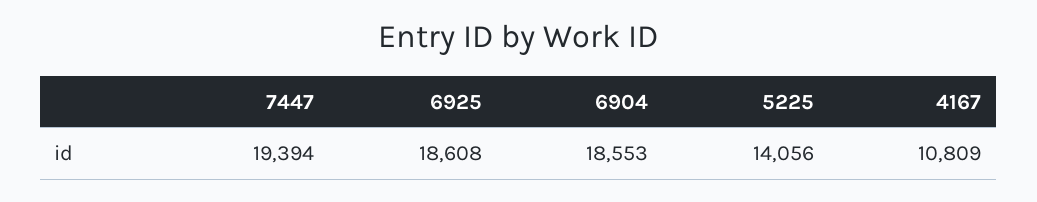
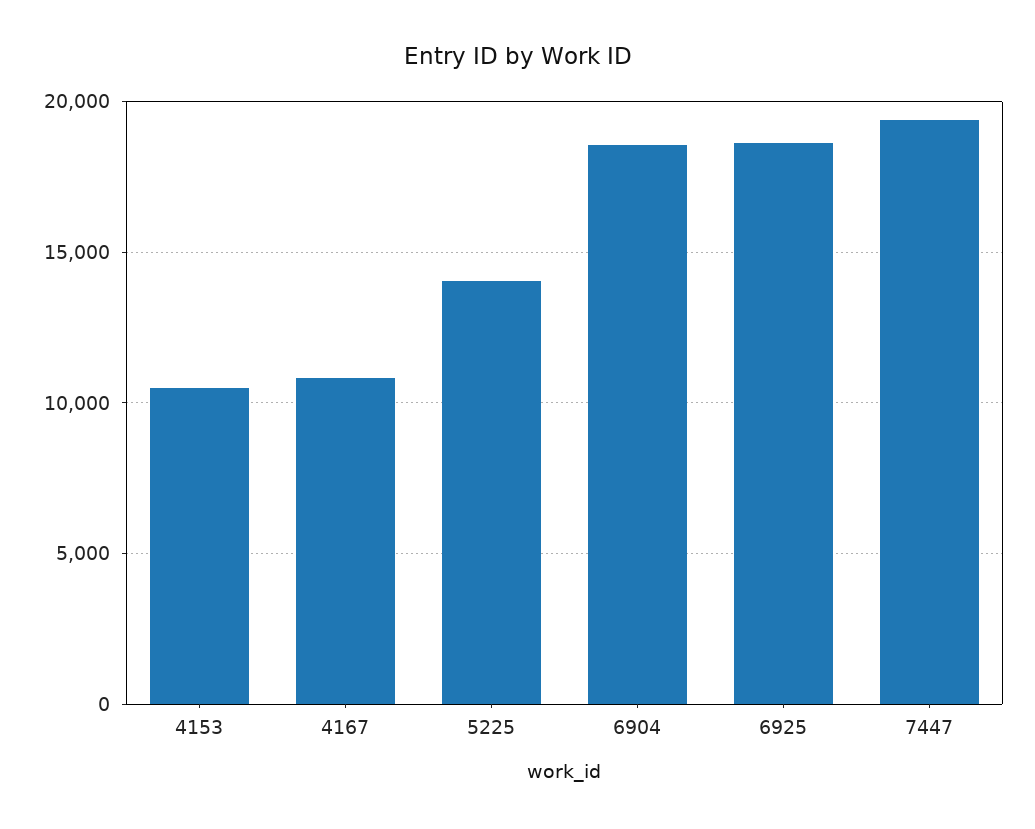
4153: none -> 10500

